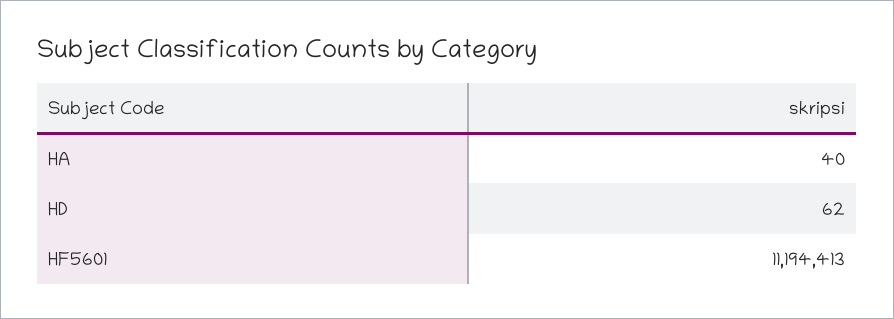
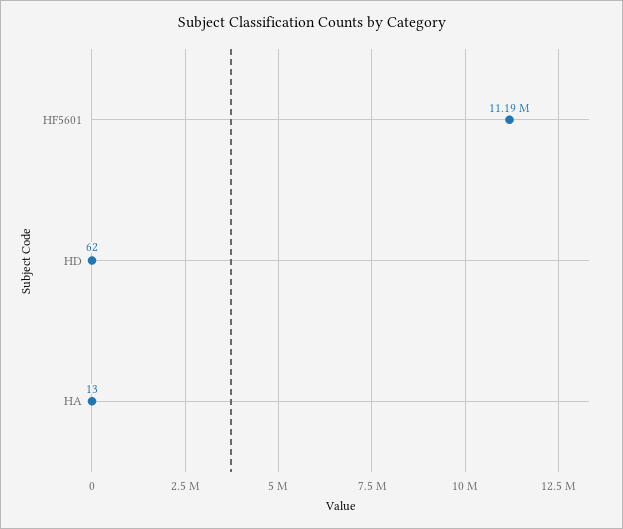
HA: 40 -> 13

